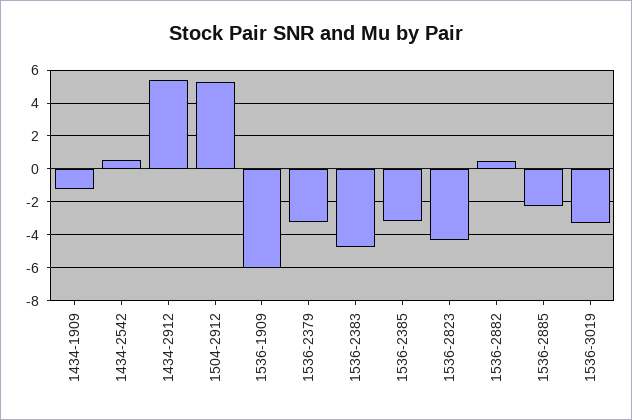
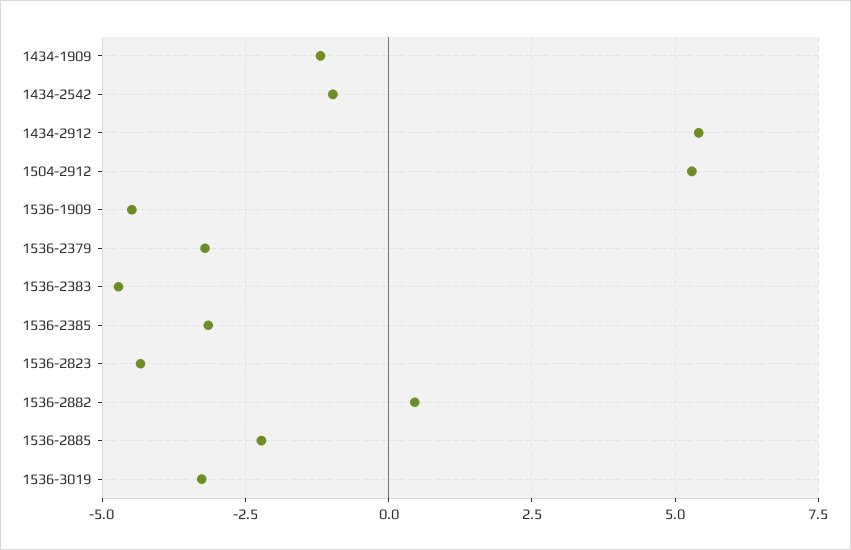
1434-2542: 0.5 -> -1
1536-1909: -6 -> -4.5

